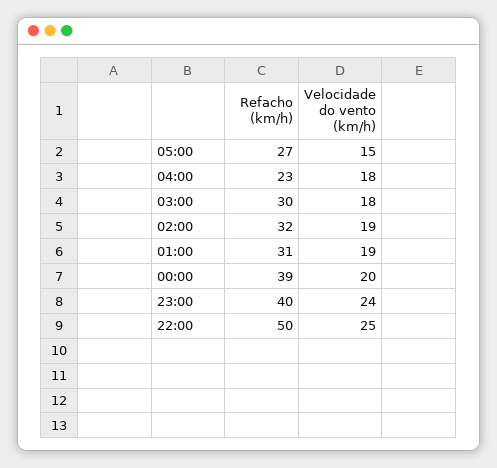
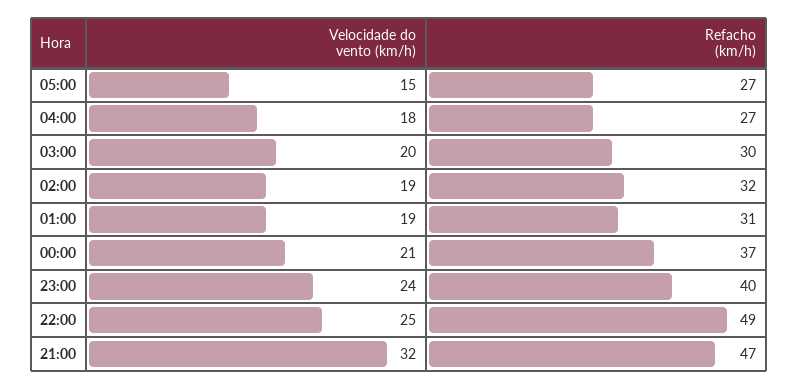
Refacho (km/h), 04:00: 23 -> 27
Velocidade do vento (km/h), 03:00: 18 -> 20
Refacho (km/h), 00:00: 39 -> 37
Velocidade do vento (km/h), 00:00: 20 -> 21
Refacho (km/h), 22:00: 50 -> 49
Velocidade do vento (km/h), 21:00: none -> 32
Refacho (km/h), 21:00: none -> 47

